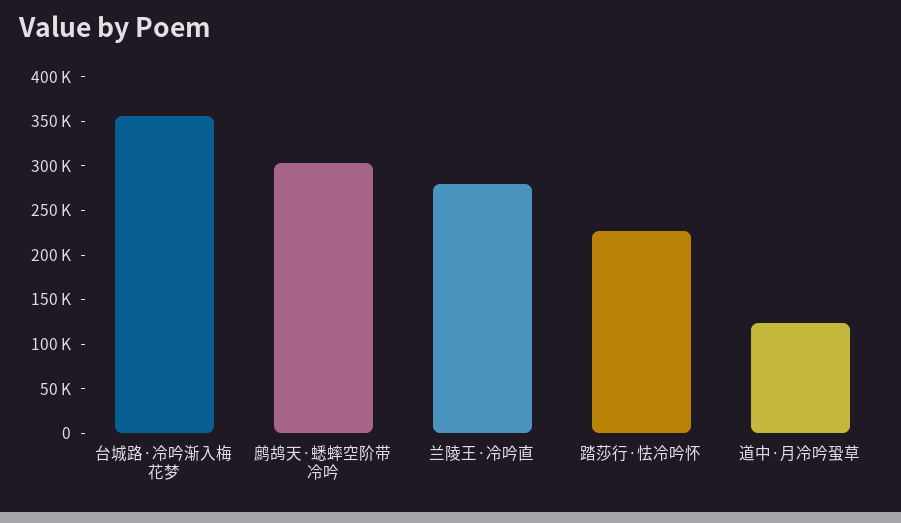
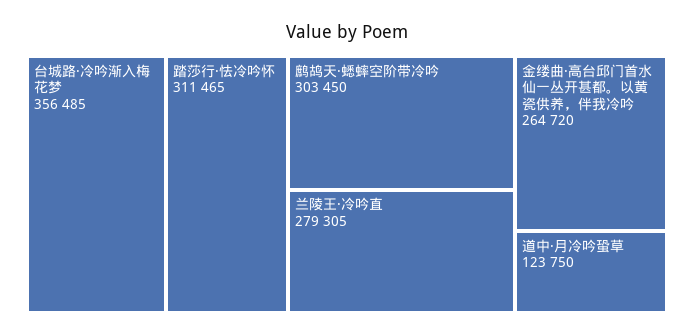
踏莎行·怯冷吟怀: 230000 -> 311465
金缕曲·高台邱门首水仙一丛开甚都。以黄瓷供养，伴我冷吟: none -> 264720

